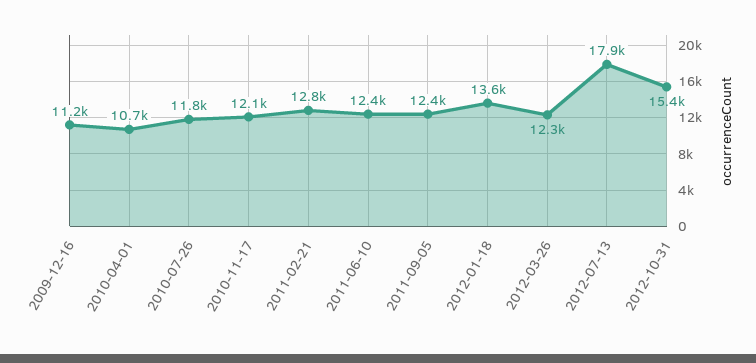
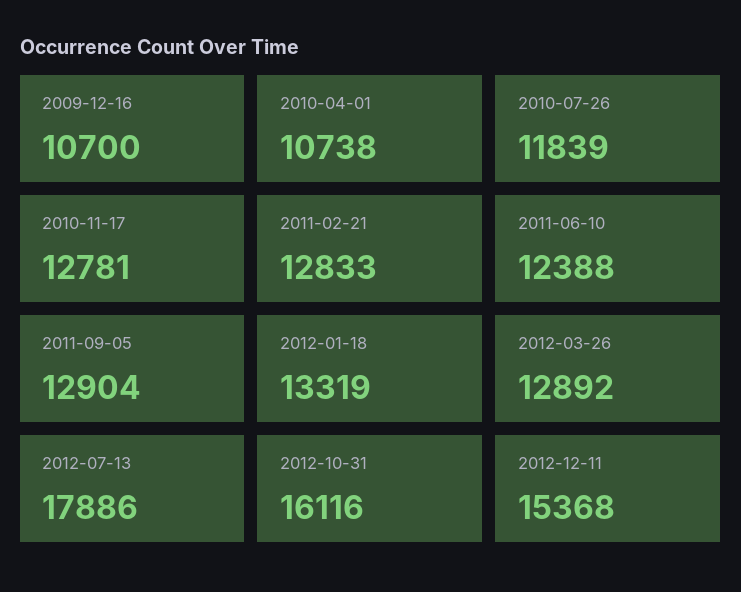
2009-12-16: 11200 -> 10700
2010-11-17: 12100 -> 12781
2011-09-05: 12400 -> 12904
2012-01-18: 13600 -> 13319
2012-03-26: 12300 -> 12892
2012-10-31: 15400 -> 16116
2012-12-11: none -> 15368

